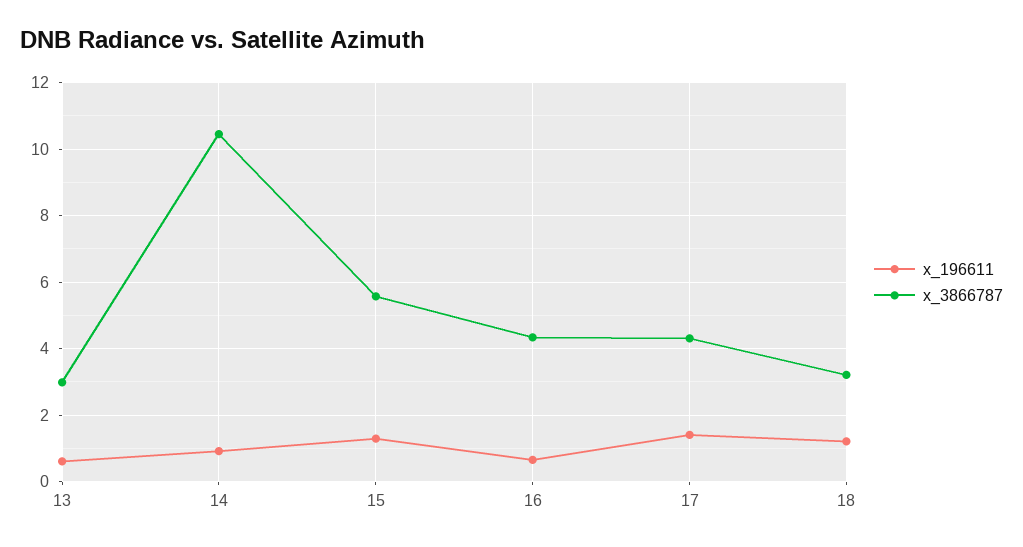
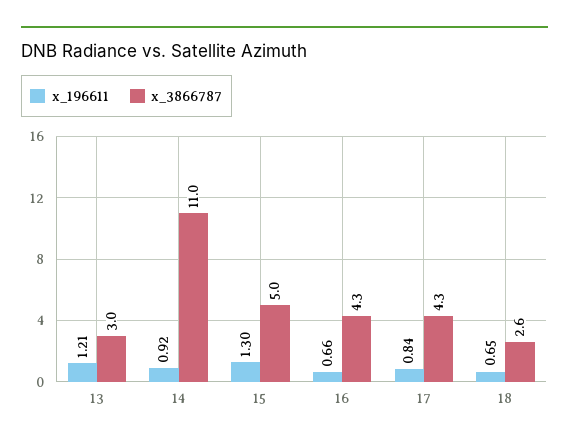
x_196611, 13: 0.6 -> 1.21
x_3866787, 14: 10.4 -> 11
x_3866787, 15: 5.6 -> 5
x_196611, 17: 1.4 -> 0.84
x_196611, 18: 1.2 -> 0.65
x_3866787, 18: 3.2 -> 2.6

